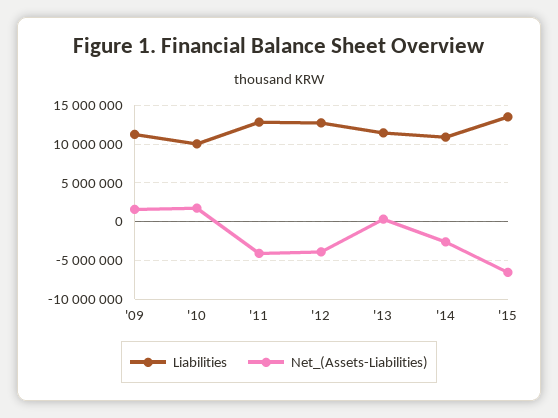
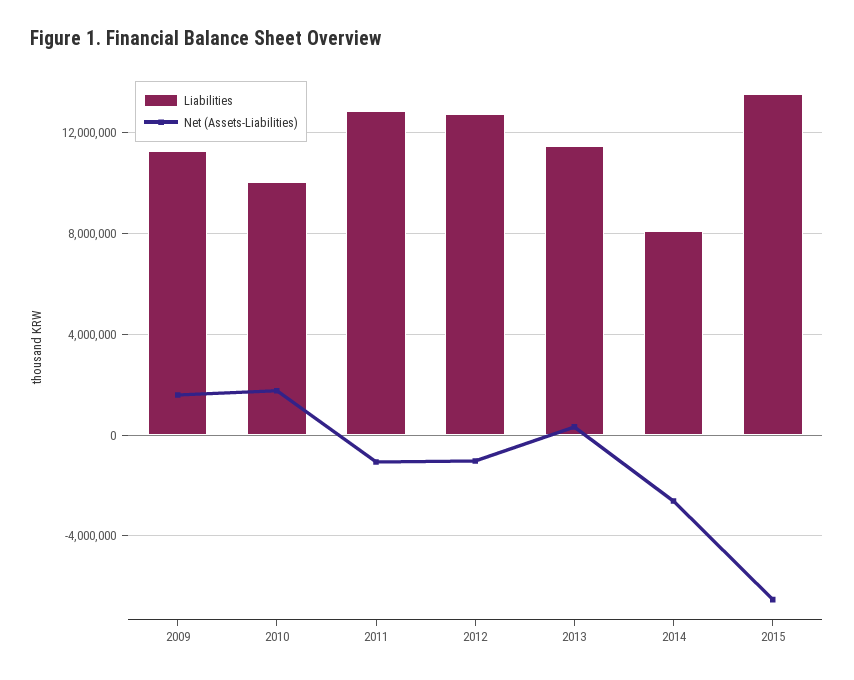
Net_(Assets-Liabilities), '11: -4000000 -> -1000000
Net_(Assets-Liabilities), '12: -4000000 -> -1000000
Liabilities, '14: 11000000 -> 8000000

